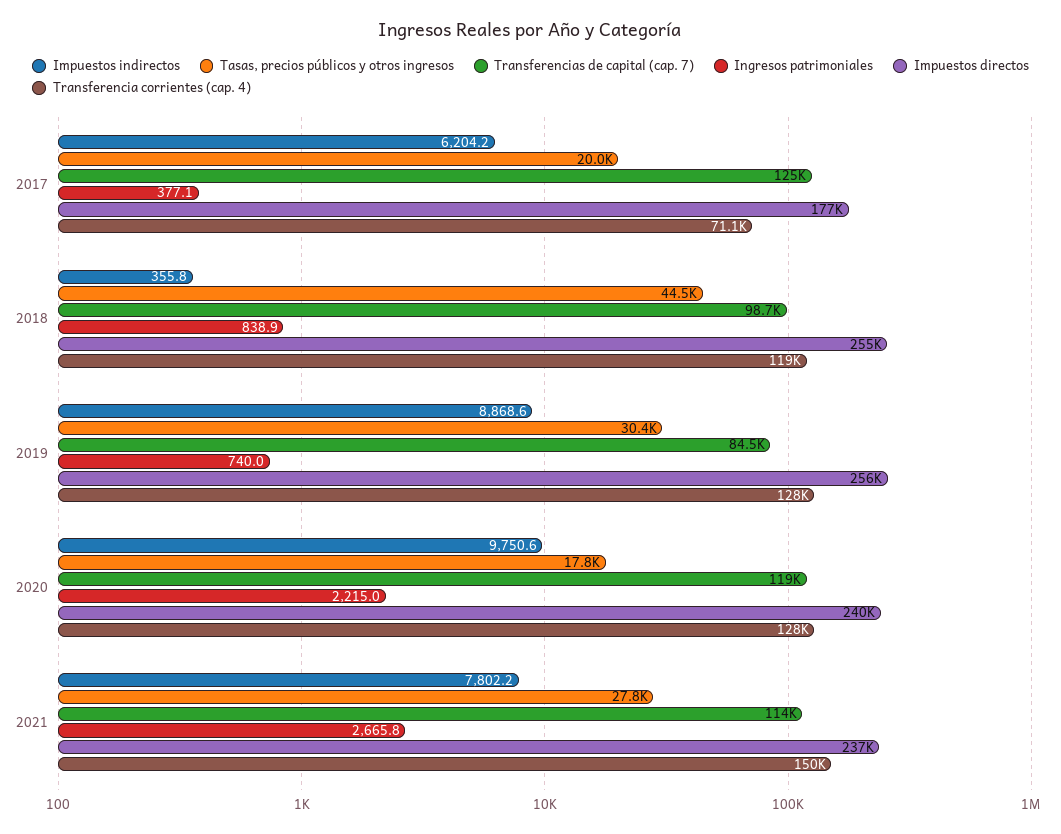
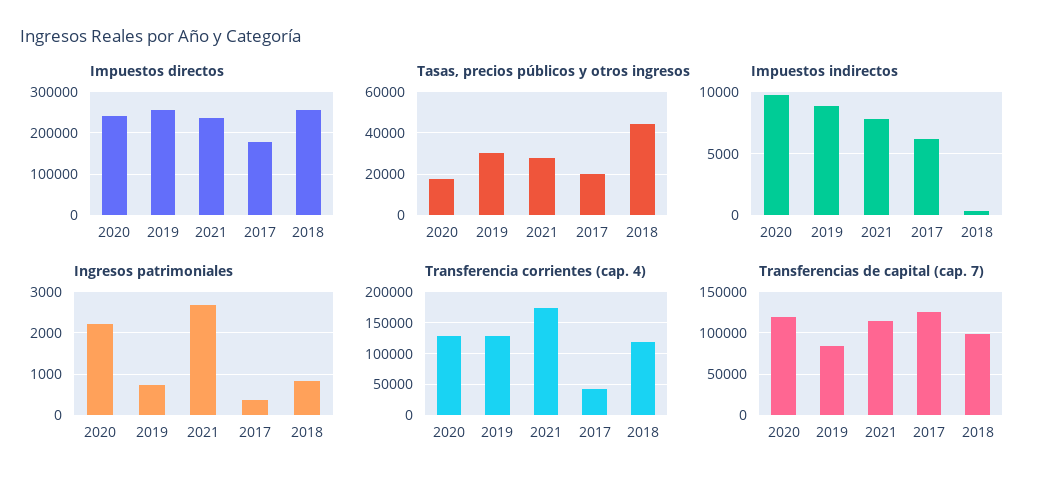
Transferencia corrientes (cap. 4), 2017: 71100 -> 40000
Transferencia corrientes (cap. 4), 2021: 150000 -> 170000

